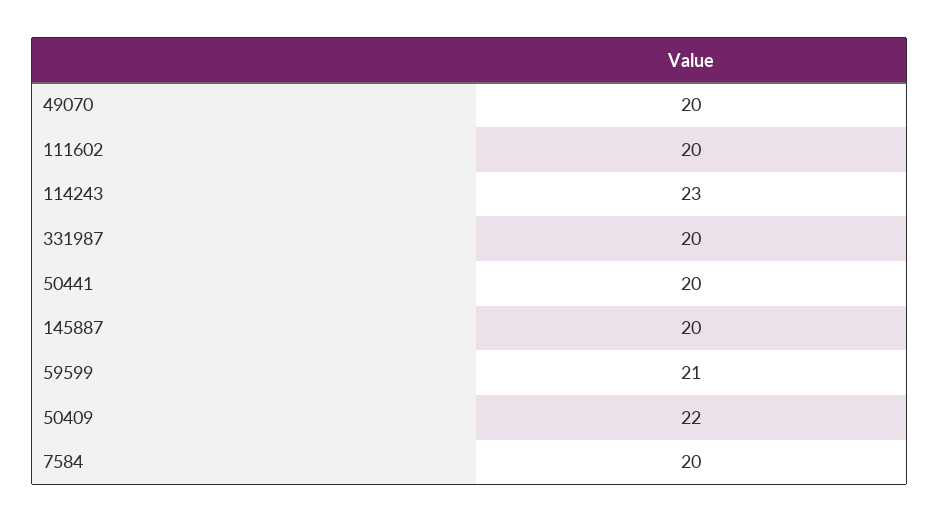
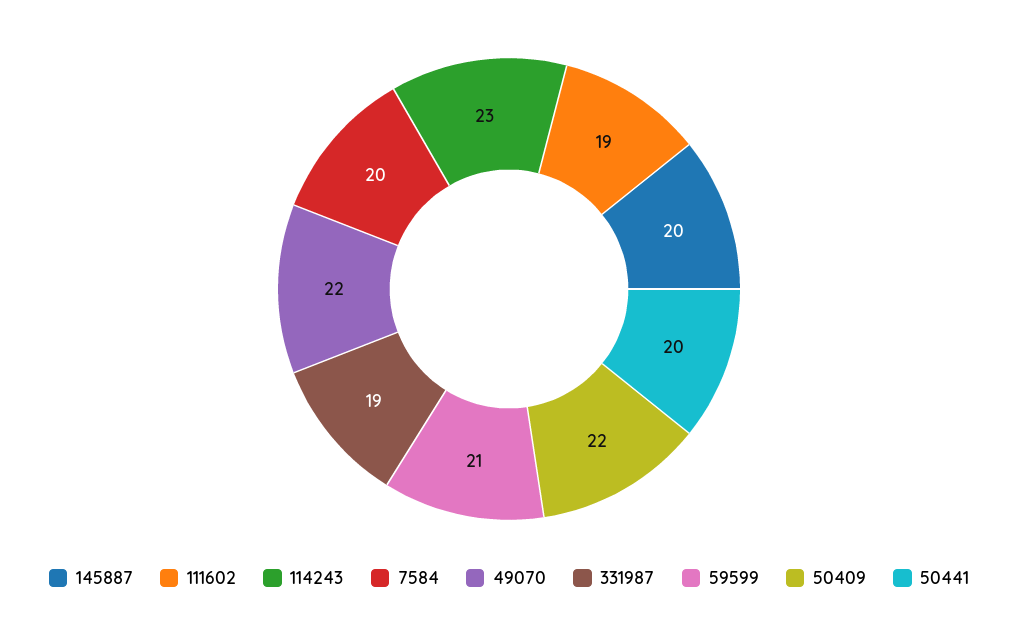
49070: 20 -> 22
111602: 20 -> 19
331987: 20 -> 19

